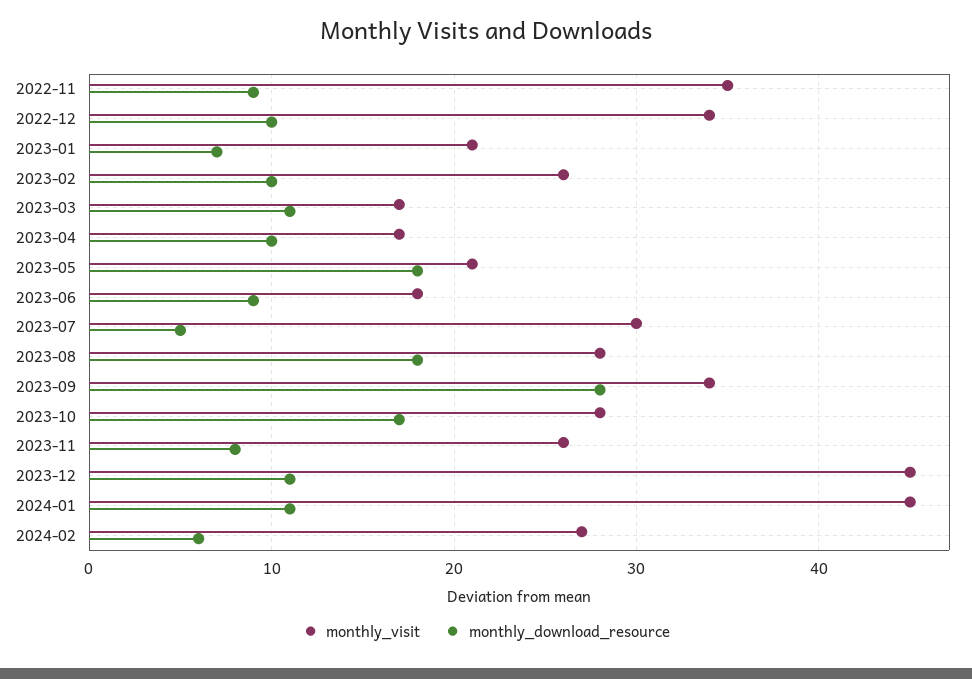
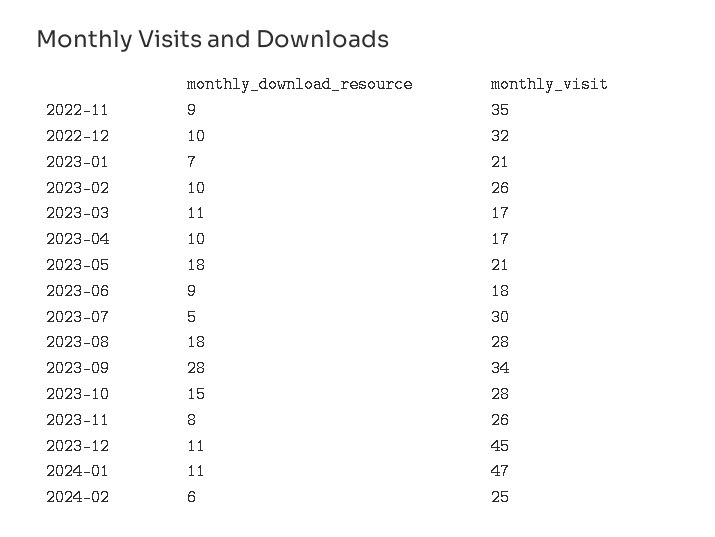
monthly_visit, 2022-12: 34 -> 32
monthly_download_resource, 2023-10: 17 -> 15
monthly_visit, 2024-01: 45 -> 47
monthly_visit, 2024-02: 27 -> 25

